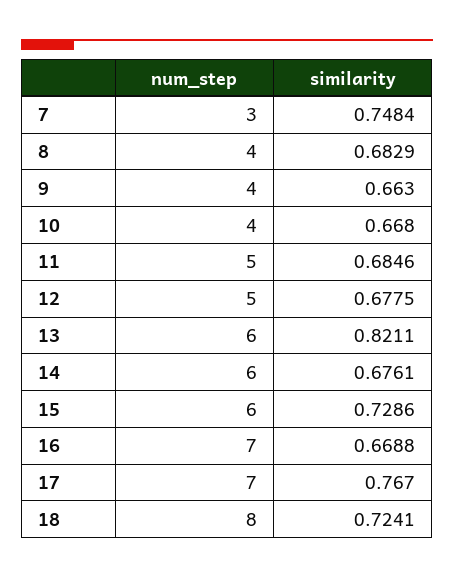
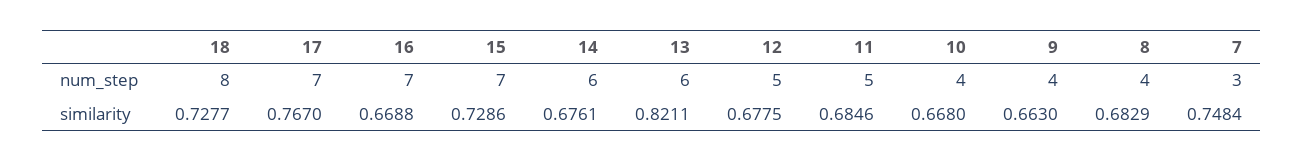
num_step, 15: 6 -> 7
similarity, 18: 0.7241 -> 0.7277

